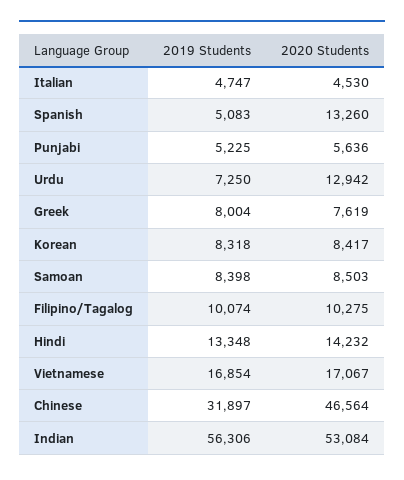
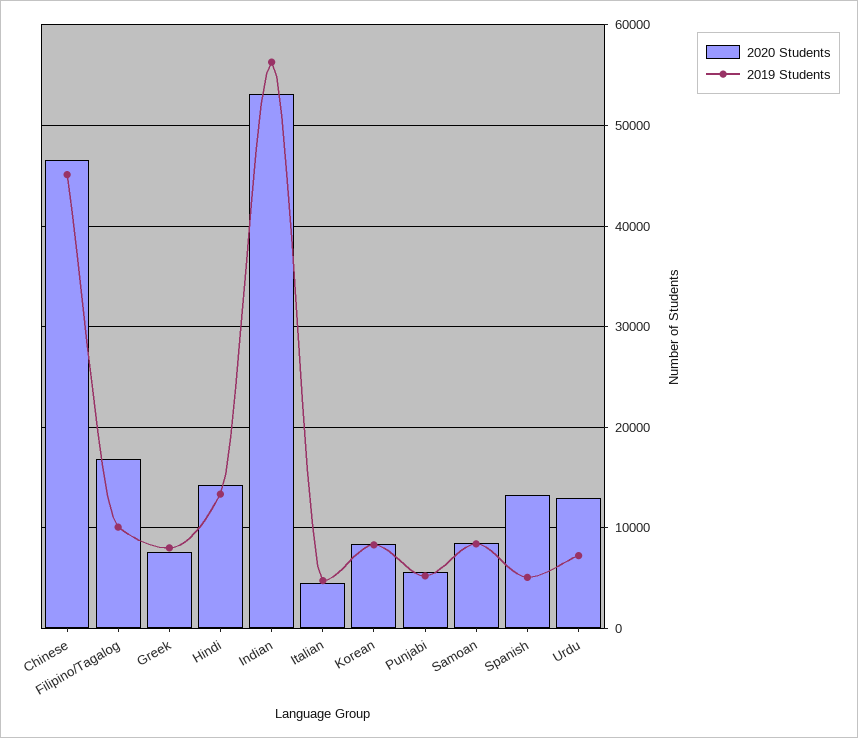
2020 Students, Filipino/Tagalog: 10275 -> 17000
2019 Students, Vietnamese: 16854 -> none
2020 Students, Vietnamese: 17067 -> none
2019 Students, Chinese: 31897 -> 45000

